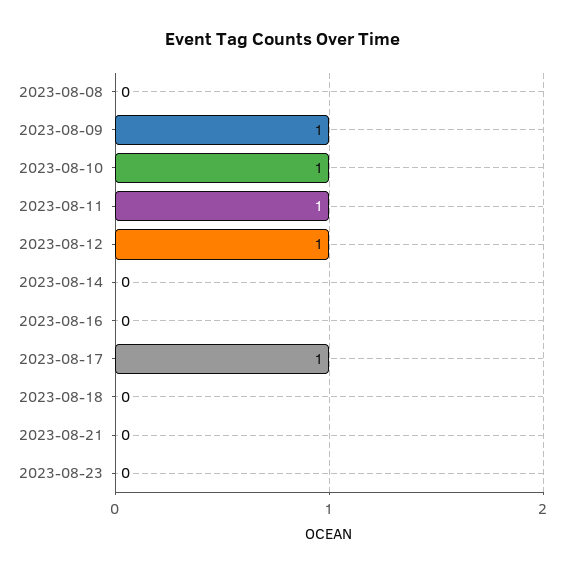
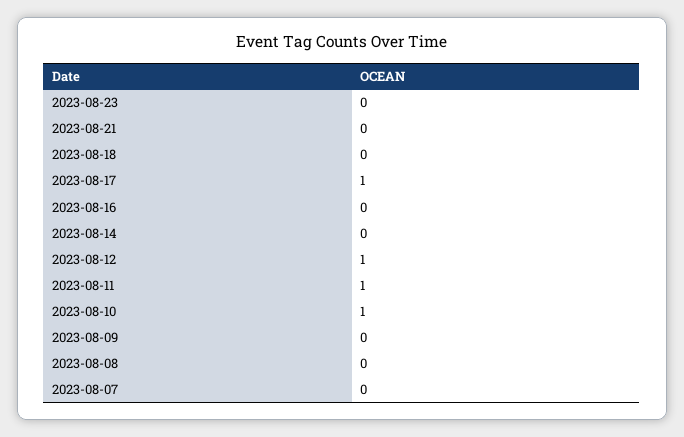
2023-08-09: 1 -> 0
2023-08-07: none -> 0

